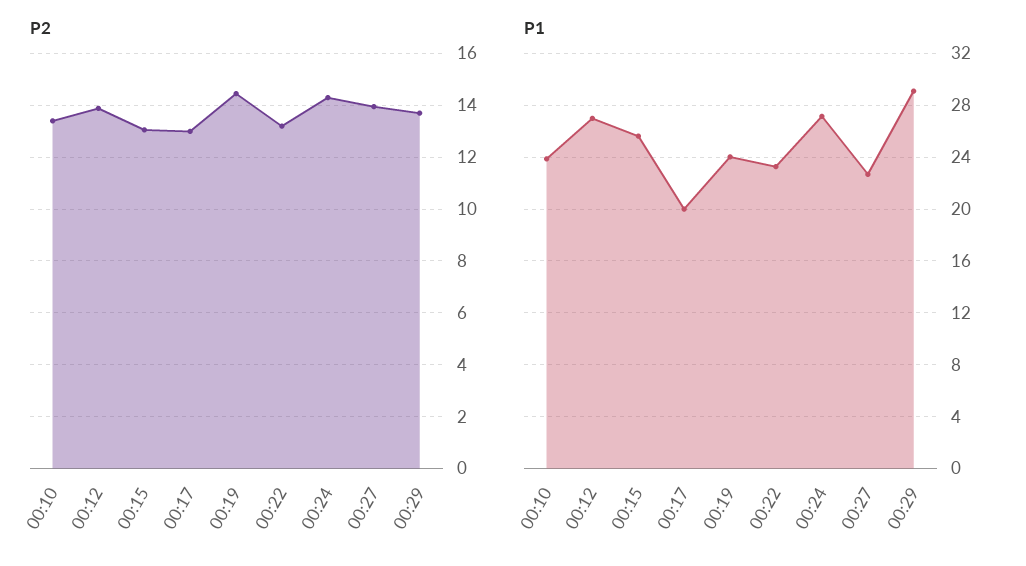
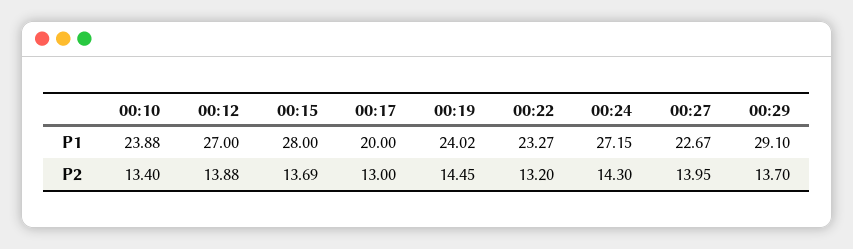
P2, 00:15: 13 -> 13.69
P1, 00:15: 25.5 -> 28

